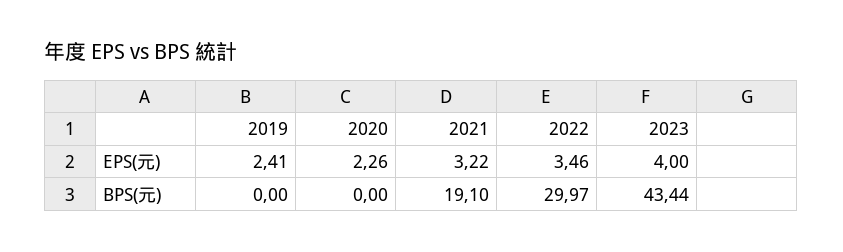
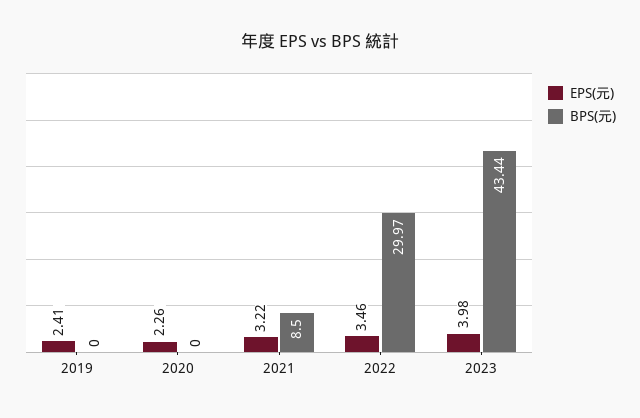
EPS(元), 2023: 4 -> 3.98
BPS(元), 2021: 19.1 -> 8.5

